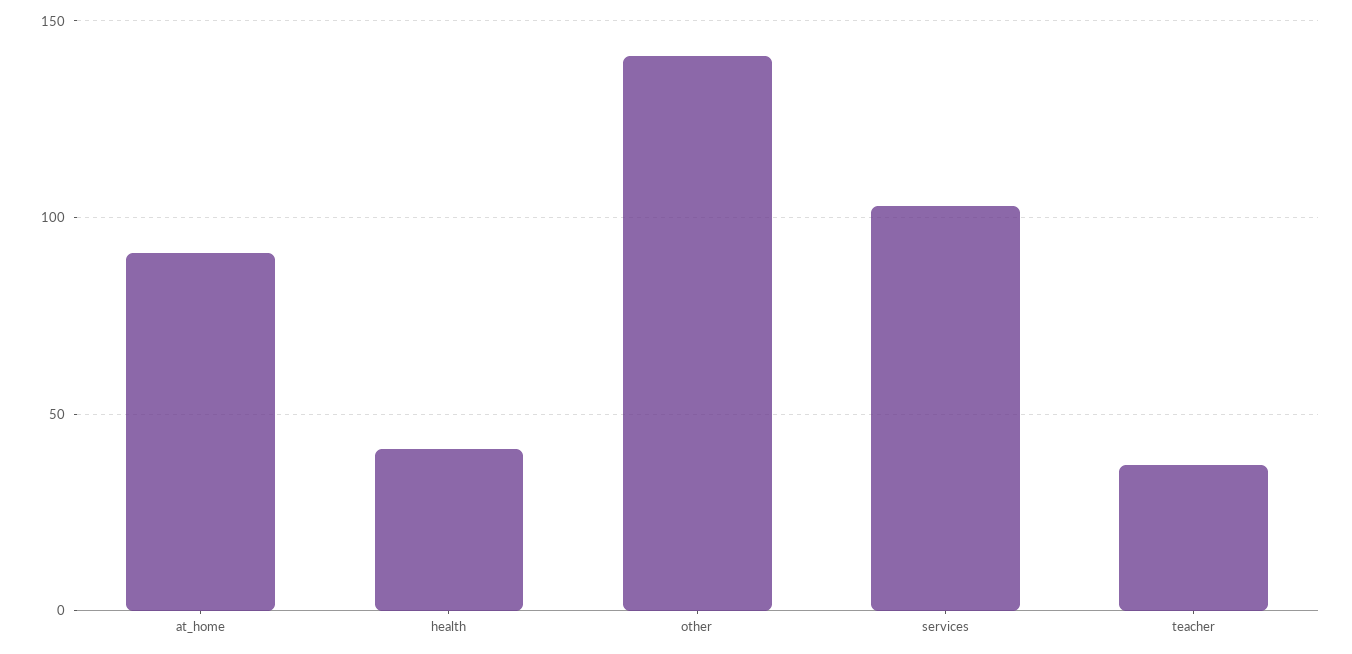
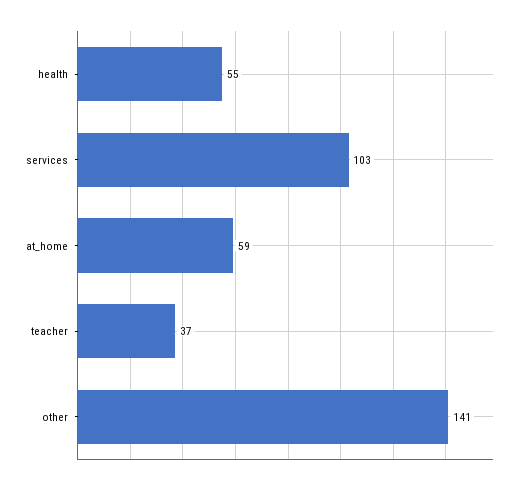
at_home: 90 -> 59
health: 40 -> 55

